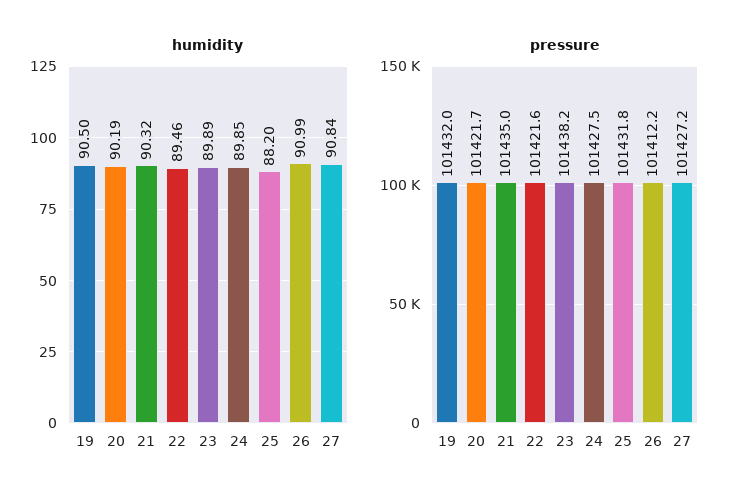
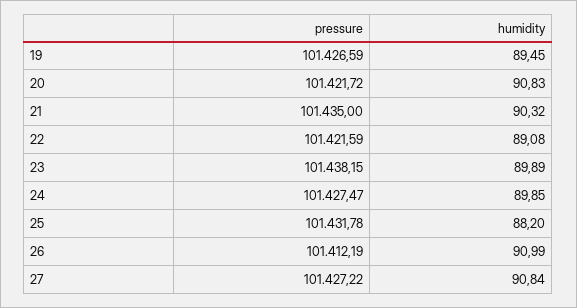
humidity, 19: 90.5 -> 89.45
humidity, 20: 90.19 -> 90.83
humidity, 22: 89.46 -> 89.08
pressure, 19: 101432 -> 101426.59

